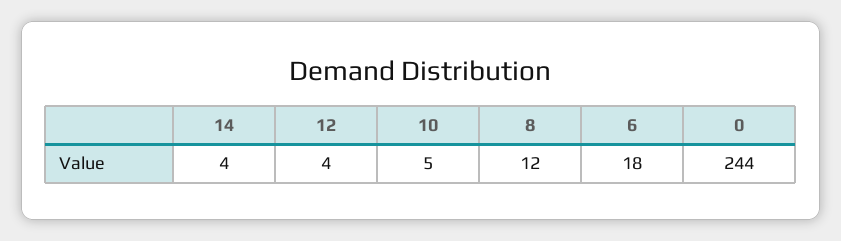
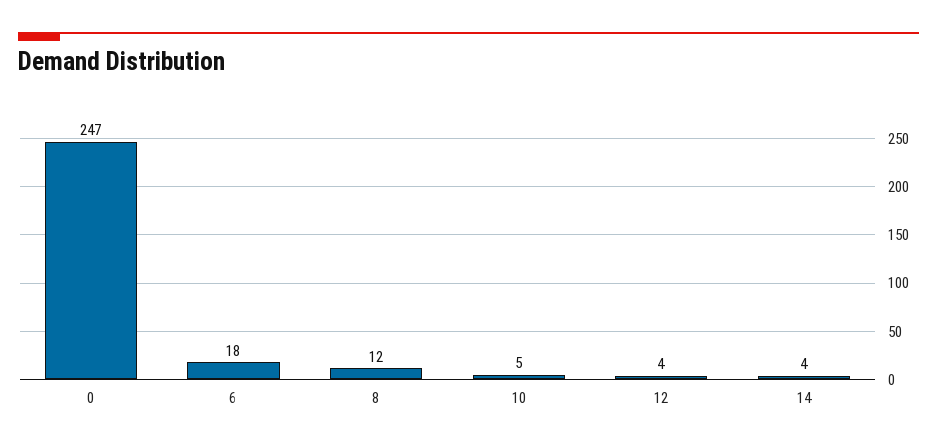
0: 244 -> 247

